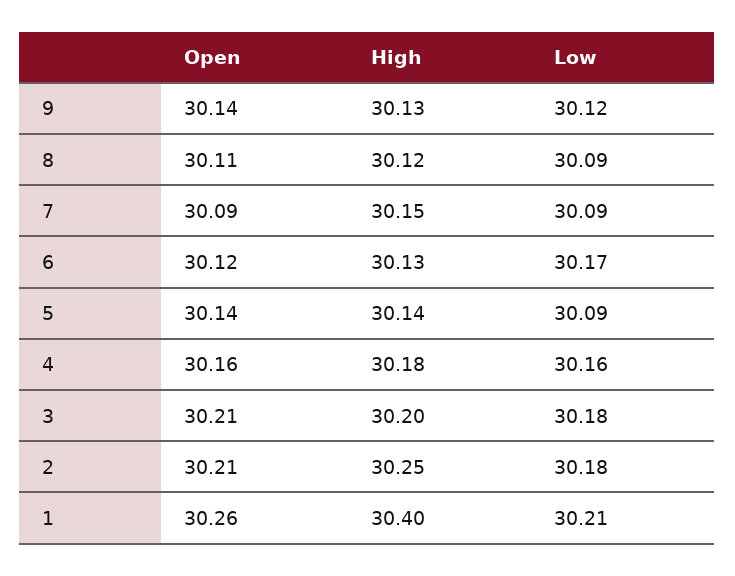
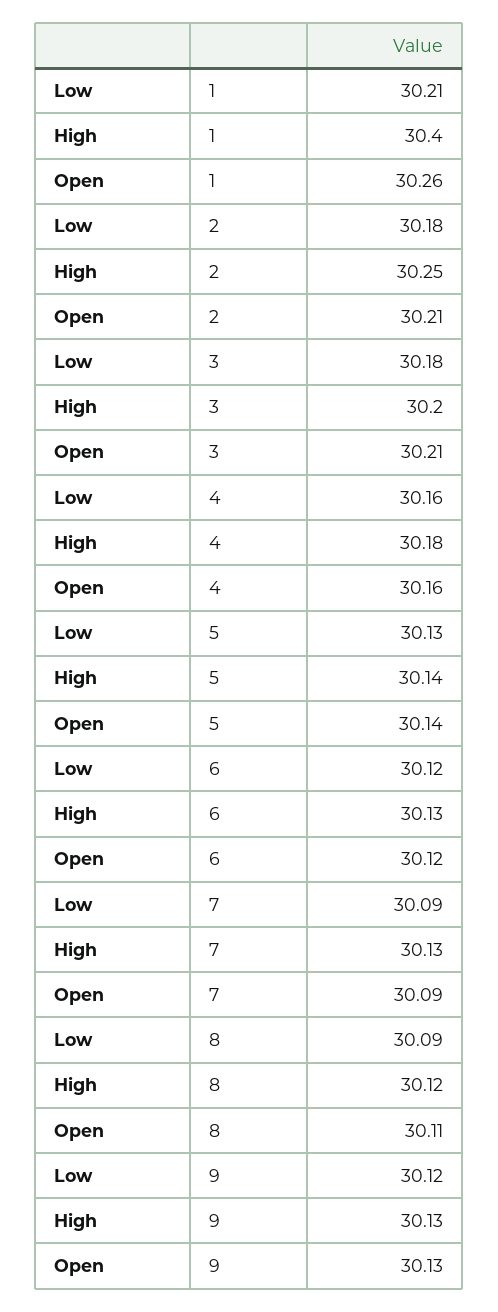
Open, 9: 30.14 -> 30.13
High, 7: 30.15 -> 30.13
Low, 6: 30.17 -> 30.12
Low, 5: 30.09 -> 30.13

